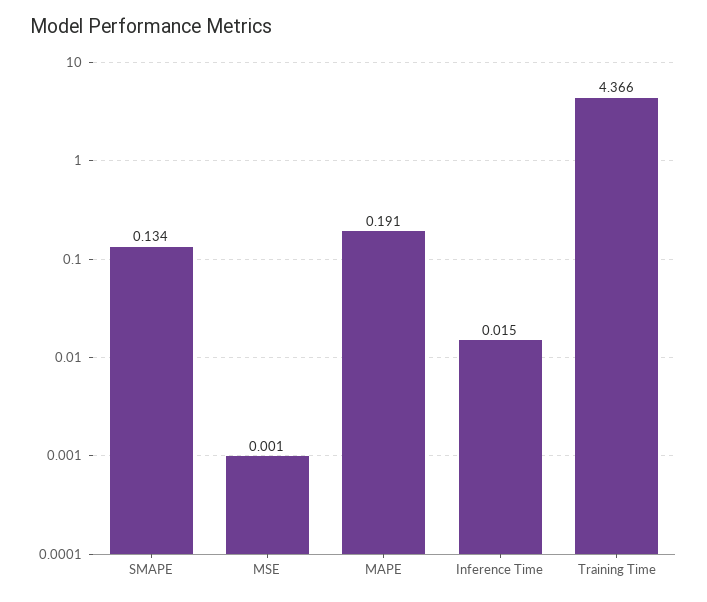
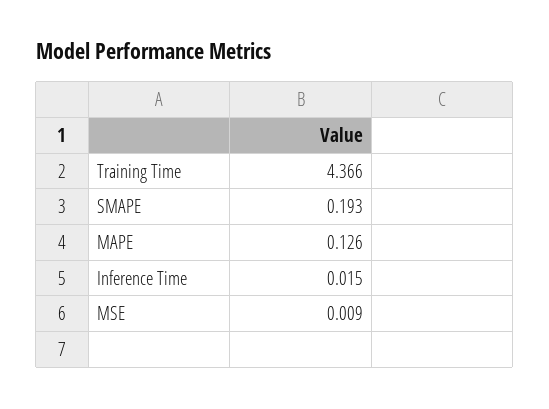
SMAPE: 0.134 -> 0.193
MSE: 0.001 -> 0.009
MAPE: 0.191 -> 0.126

